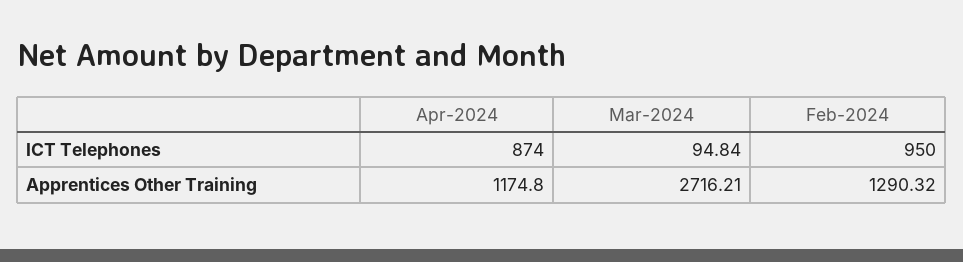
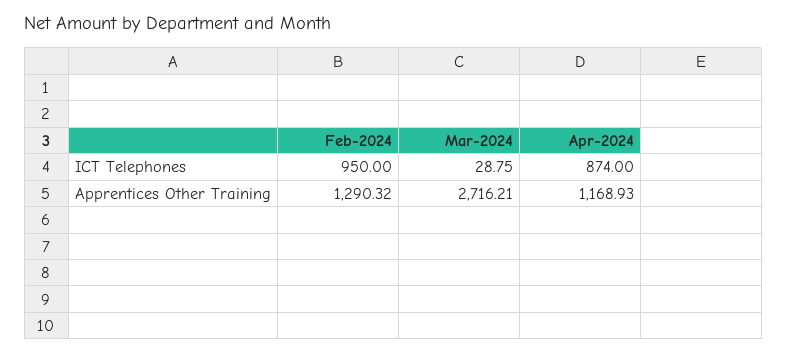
Mar-2024, ICT Telephones: 94.84 -> 28.75
Apr-2024, Apprentices Other Training: 1174.8 -> 1168.93

